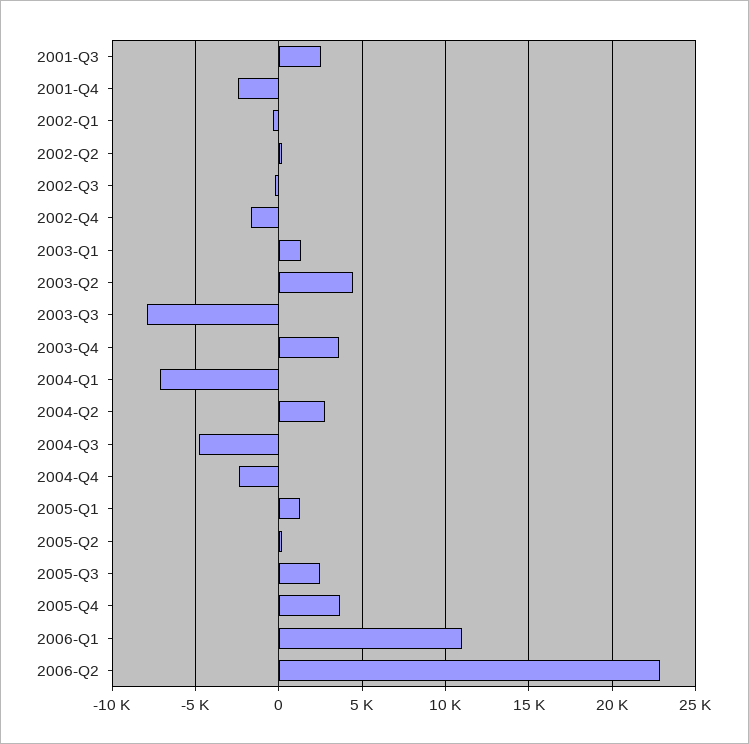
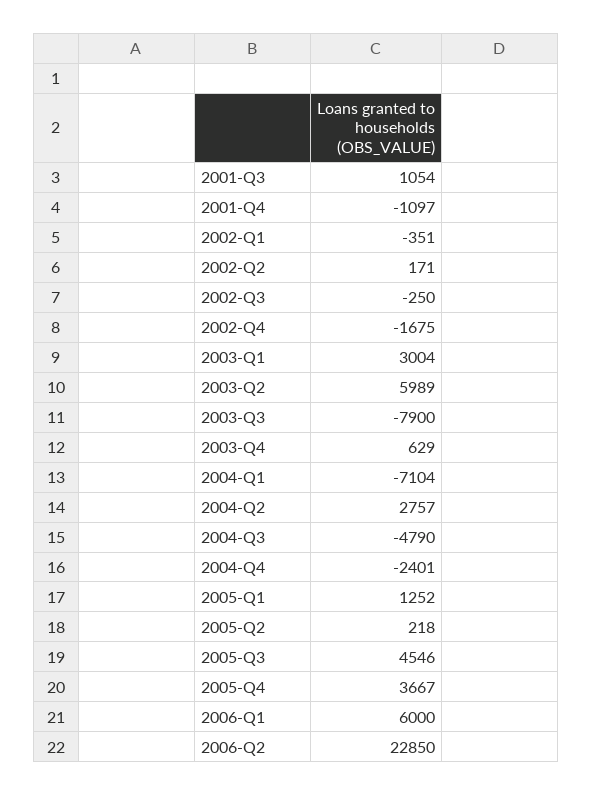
2001-Q3: 2500 -> 1054
2001-Q4: -2500 -> -1097
2003-Q1: 1500 -> 3004
2003-Q2: 4500 -> 5989
2003-Q4: 3500 -> 629
2005-Q3: 2500 -> 4546
2006-Q1: 11000 -> 6000

